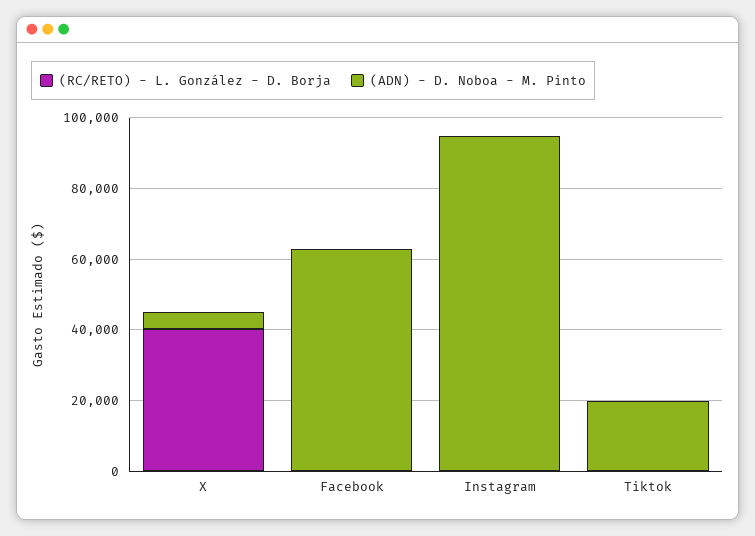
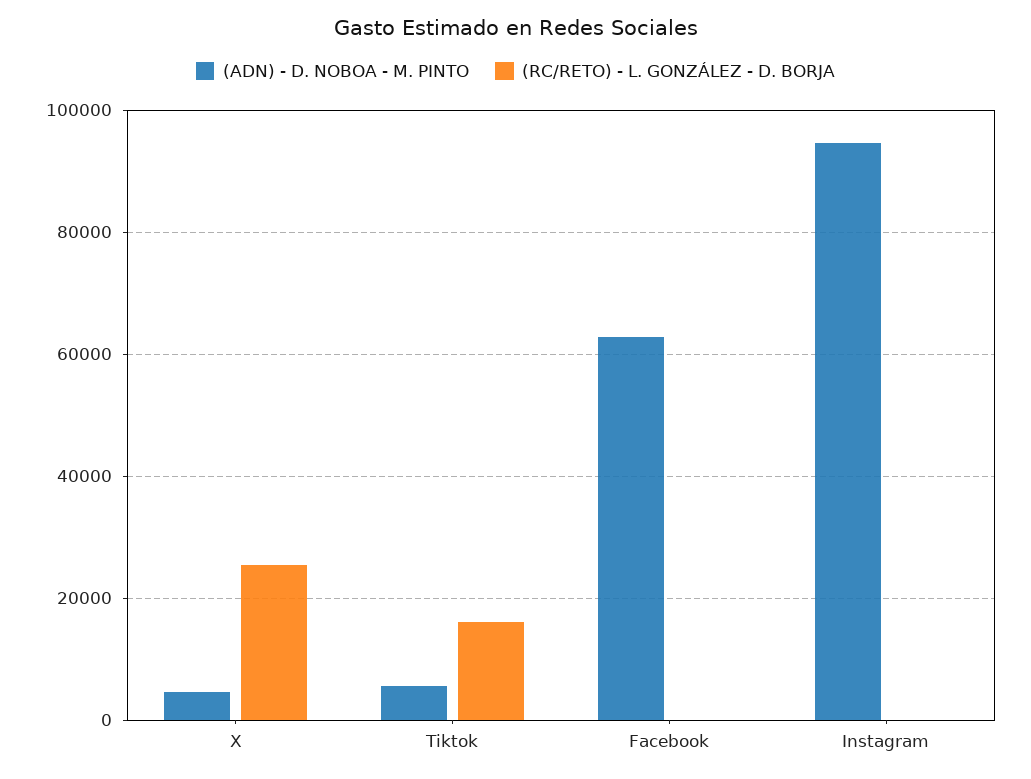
(RC/RETO) - L. González - D. Borja, X: 40000 -> 26000
(RC/RETO) - L. González - D. Borja, Tiktok: 0 -> 16000
(ADN) - D. Noboa - M. Pinto, Tiktok: 20000 -> 6000

